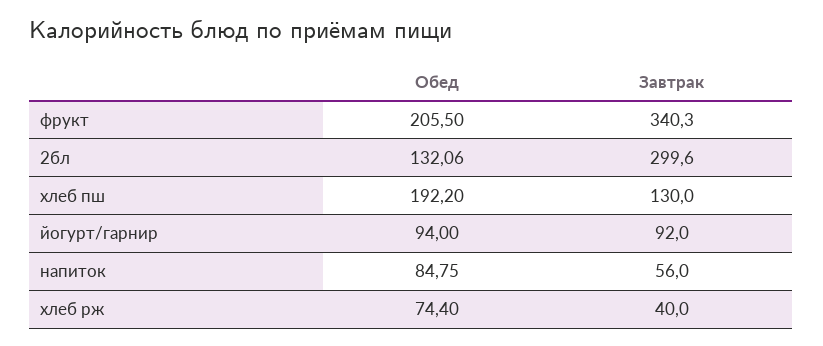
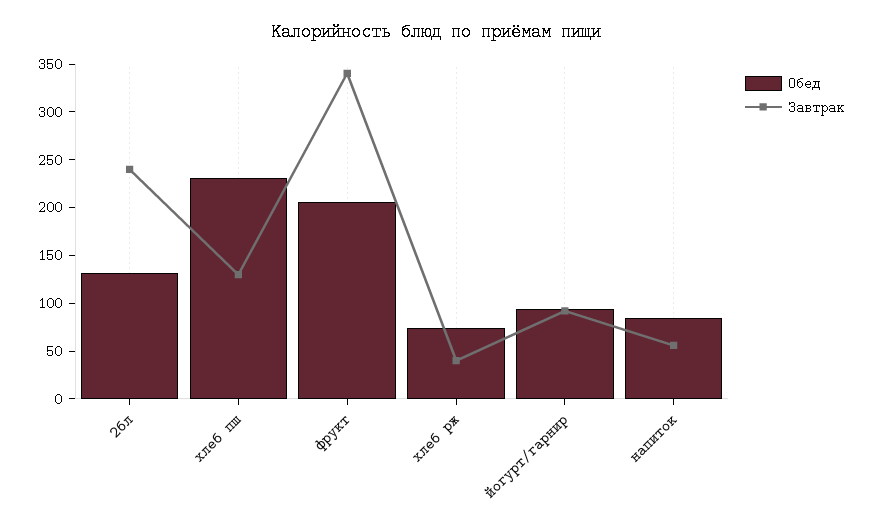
Завтрак, 2бл: 299.6 -> 240
Обед, хлеб пш: 192.2 -> 230

